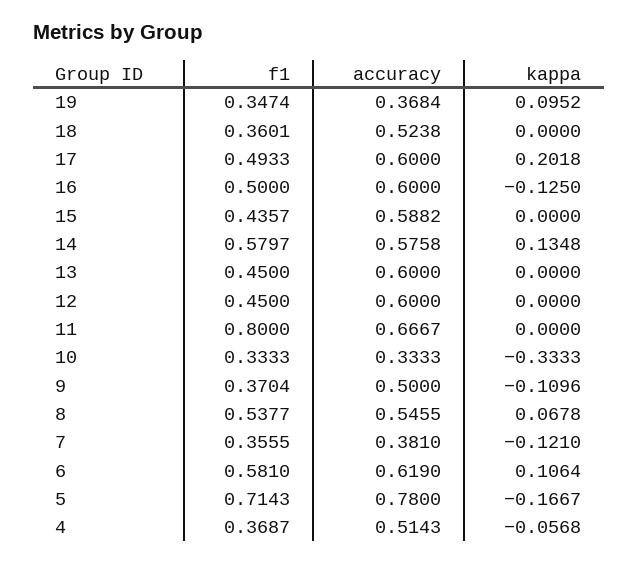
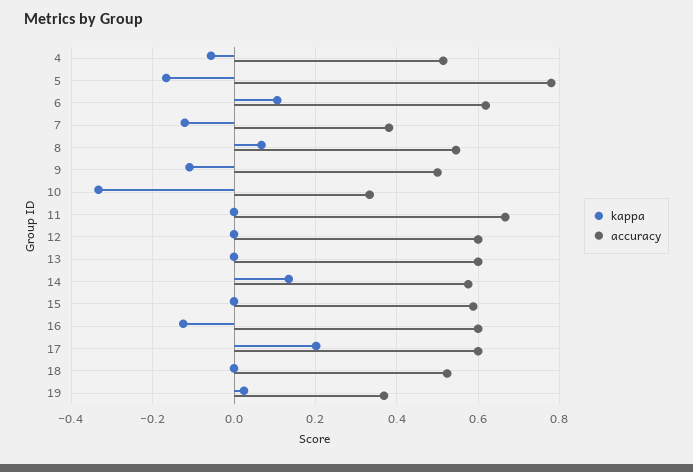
f1, 19: 0.3474 -> none
kappa, 19: 0.0952 -> 0.02
f1, 18: 0.3601 -> none
f1, 17: 0.4933 -> none
f1, 16: 0.5 -> none
f1, 15: 0.4357 -> none
f1, 14: 0.5797 -> none
f1, 13: 0.45 -> none
f1, 12: 0.45 -> none
f1, 11: 0.8 -> none
f1, 10: 0.3333 -> none
f1, 9: 0.3704 -> none
f1, 8: 0.5377 -> none
f1, 7: 0.3555 -> none
f1, 6: 0.581 -> none
f1, 5: 0.7143 -> none
f1, 4: 0.3687 -> none

